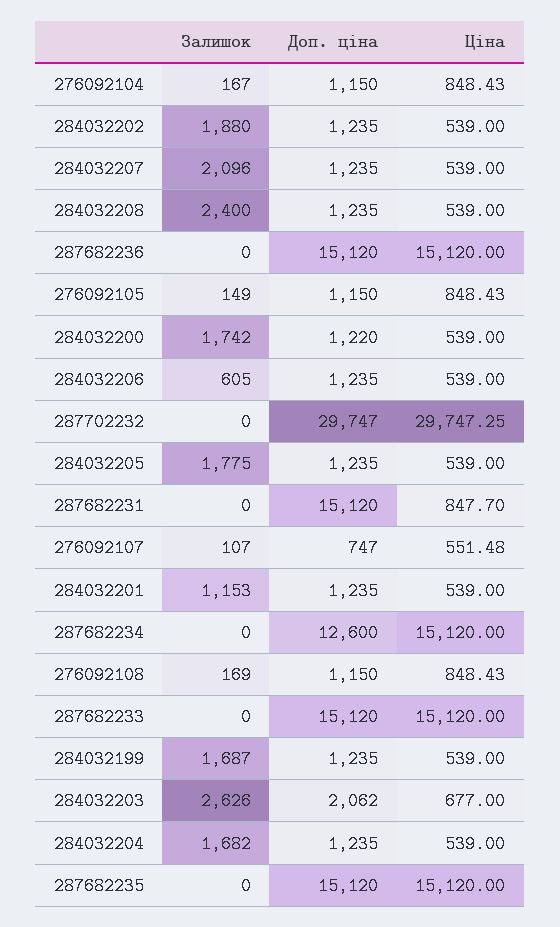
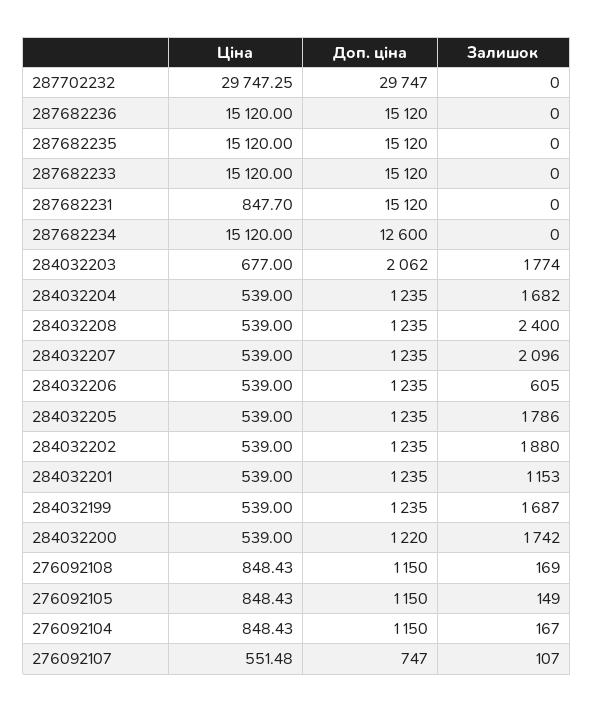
Залишок, 284032205: 1775 -> 1786
Залишок, 284032203: 2626 -> 1774

